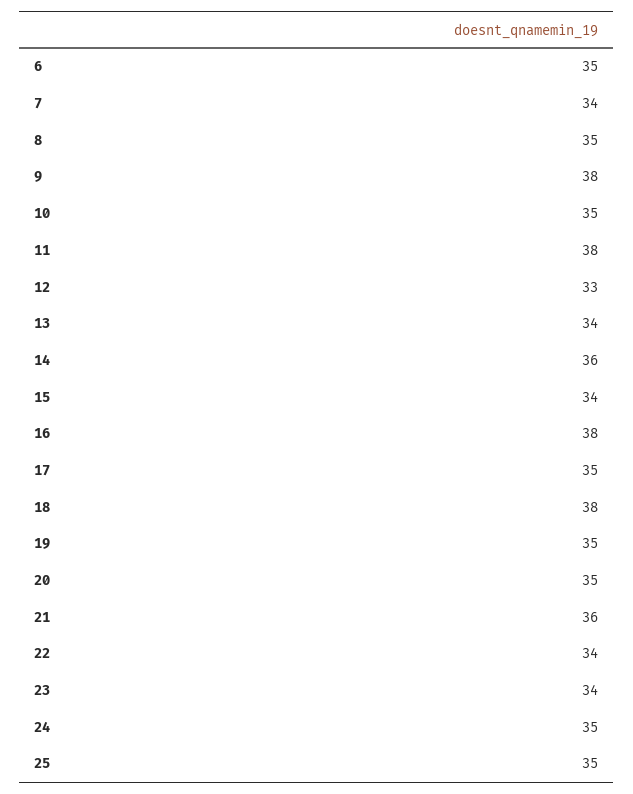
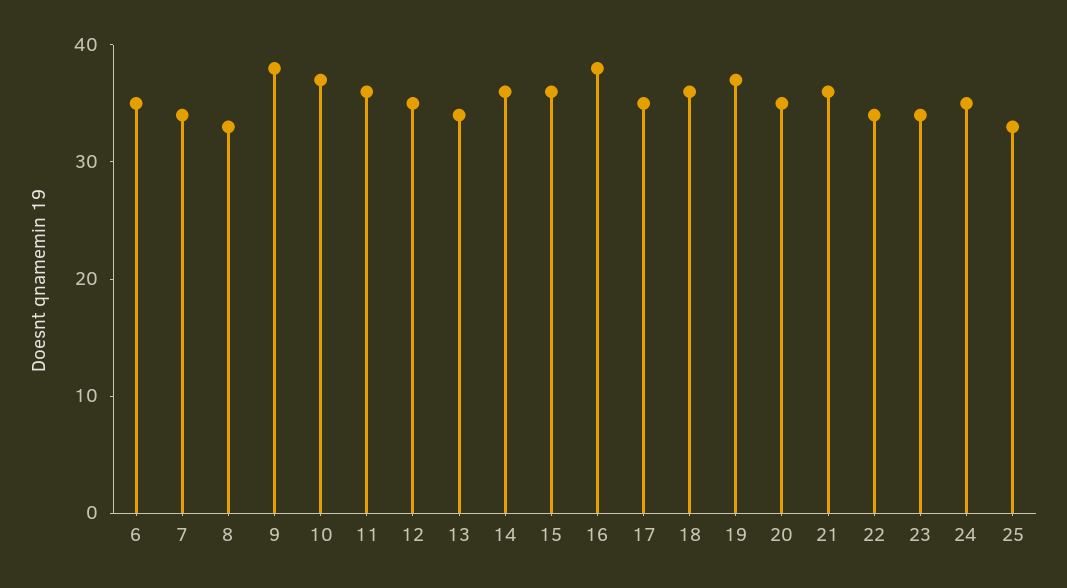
8: 35 -> 33
10: 35 -> 37
11: 38 -> 36
12: 33 -> 35
15: 34 -> 36
18: 38 -> 36
19: 35 -> 37
25: 35 -> 33

